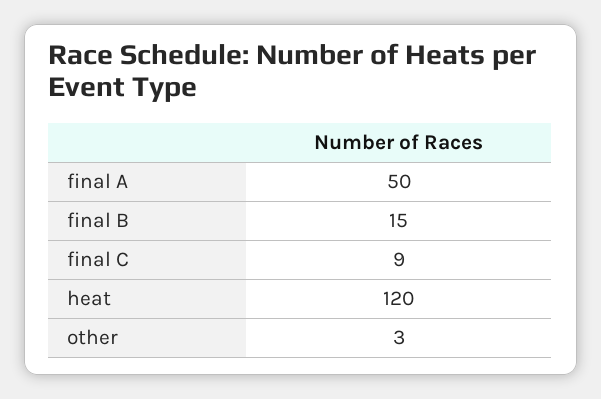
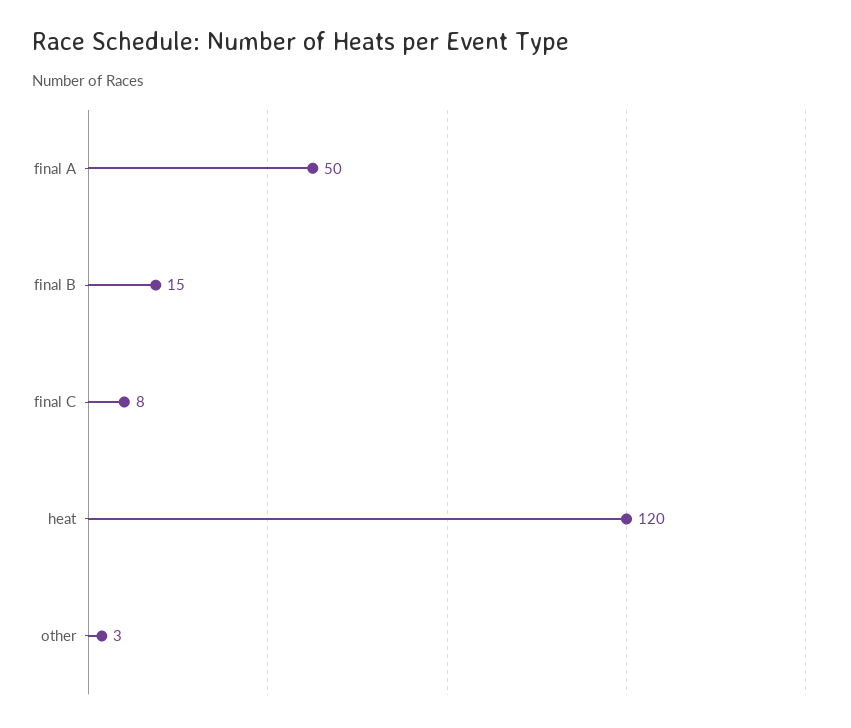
final C: 9 -> 8

